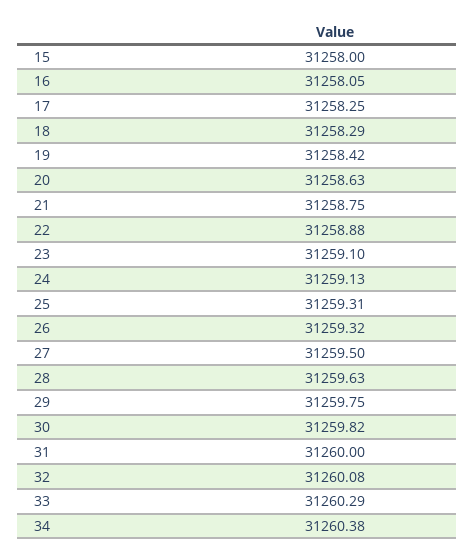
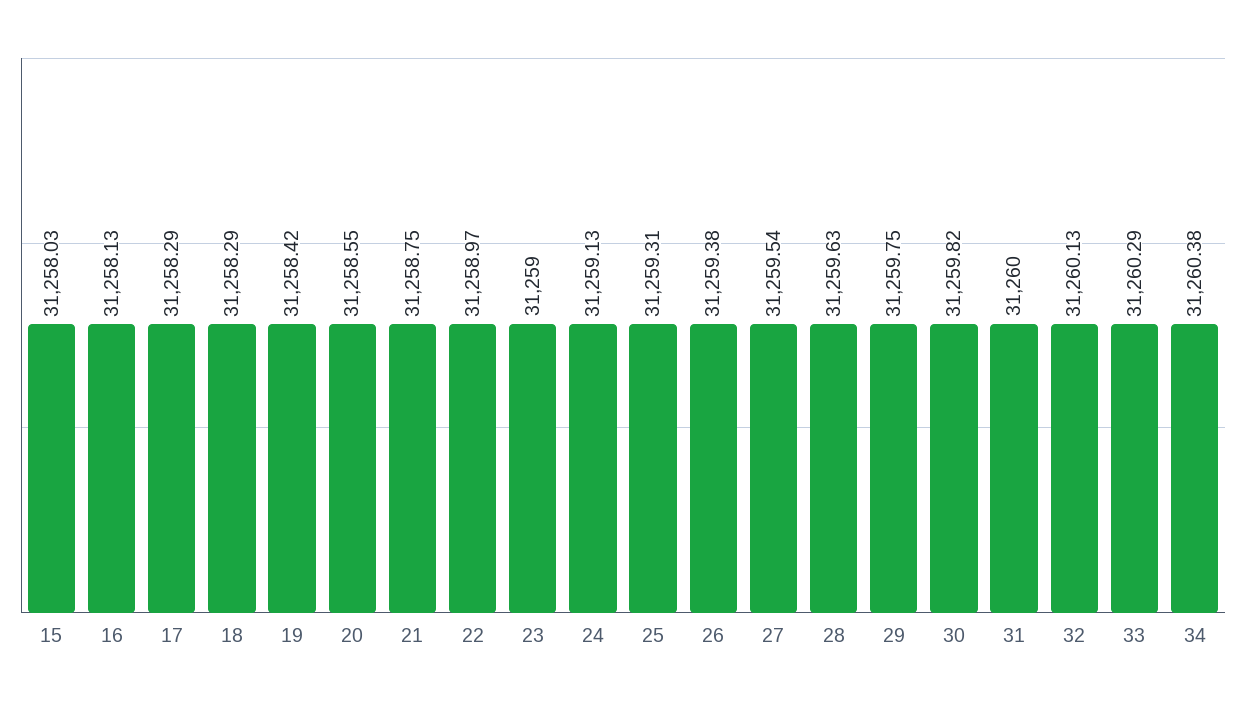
15: 31258 -> 31258.03
16: 31258.05 -> 31258.13
17: 31258.25 -> 31258.29
20: 31258.63 -> 31258.55
22: 31258.88 -> 31258.97
23: 31259.1 -> 31259
26: 31259.32 -> 31259.38
27: 31259.5 -> 31259.54
32: 31260.08 -> 31260.13

